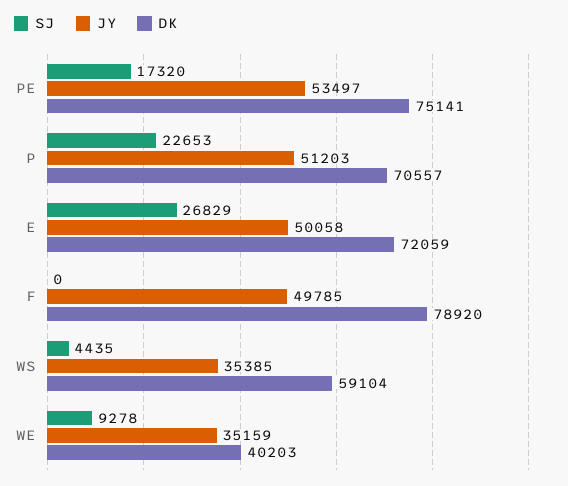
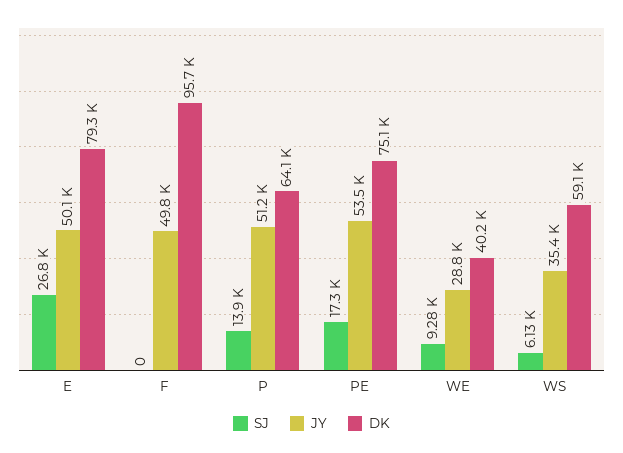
SJ, P: 22653 -> 13900
DK, P: 70557 -> 64100
DK, E: 72059 -> 79300
DK, F: 78920 -> 95700
SJ, WS: 4435 -> 6130
JY, WE: 35159 -> 28800

